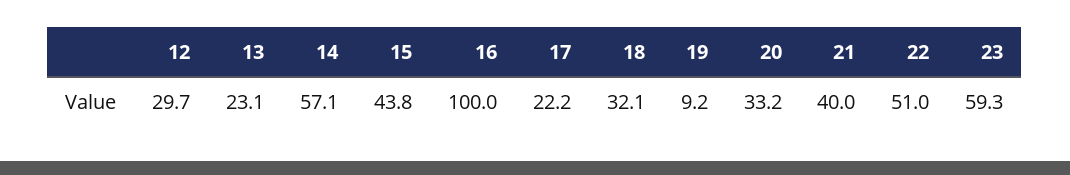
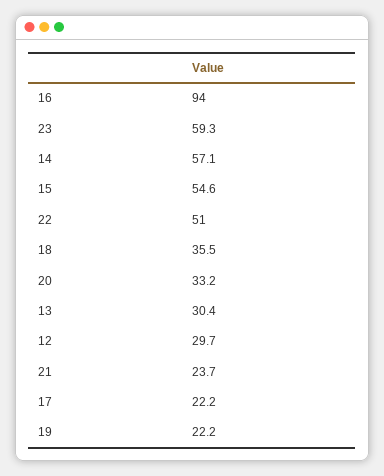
13: 23.1 -> 30.4
15: 43.8 -> 54.6
16: 100 -> 94
18: 32.1 -> 35.5
19: 9.2 -> 22.2
21: 40 -> 23.7

